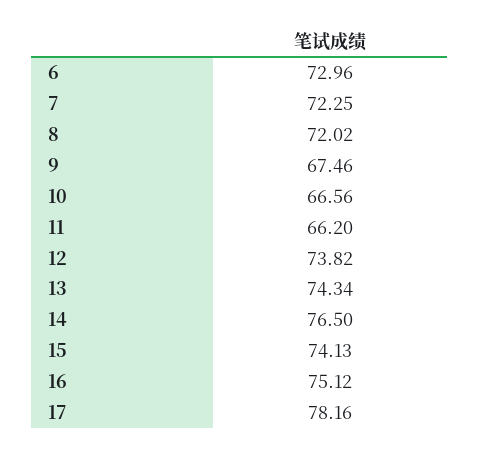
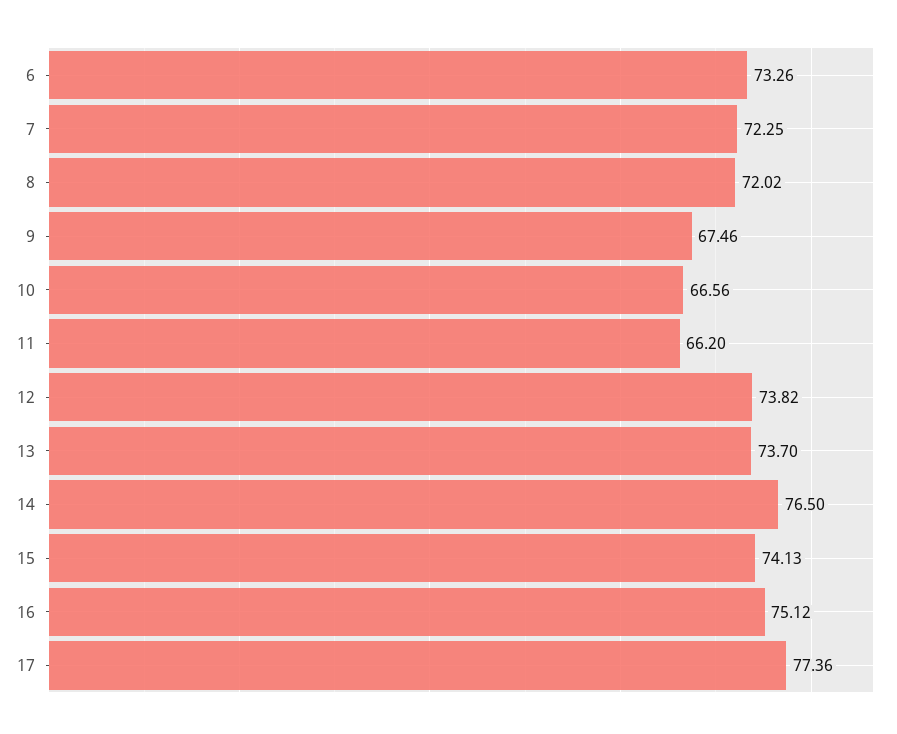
6: 72.96 -> 73.26
13: 74.34 -> 73.7
17: 78.16 -> 77.36

